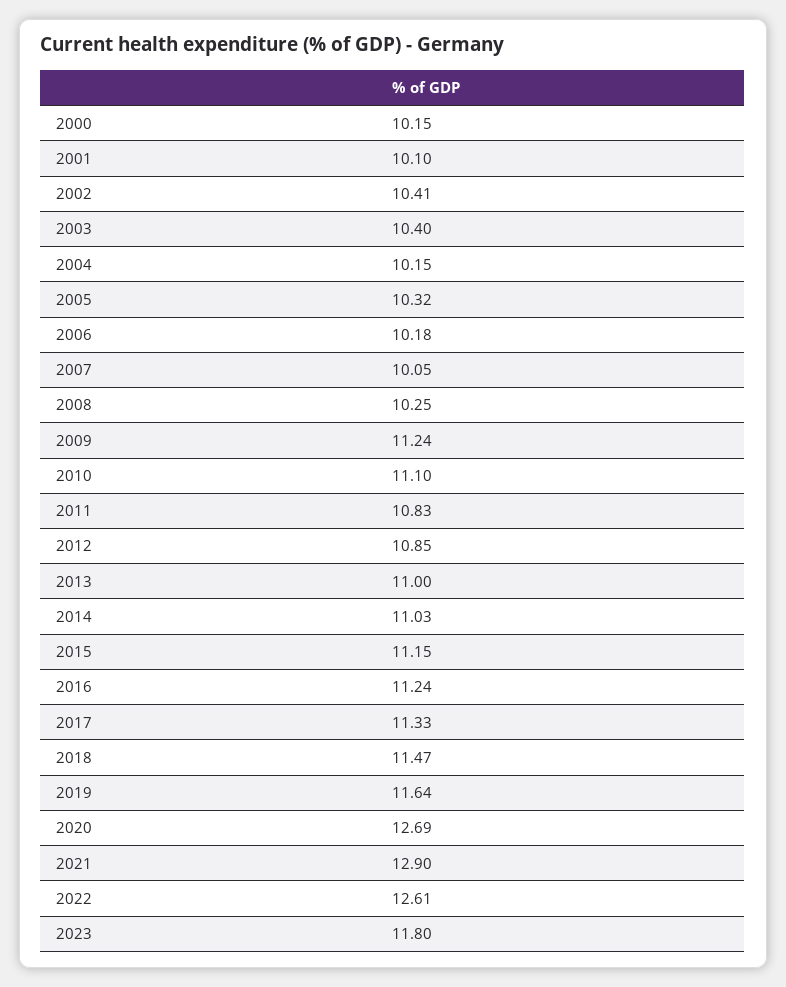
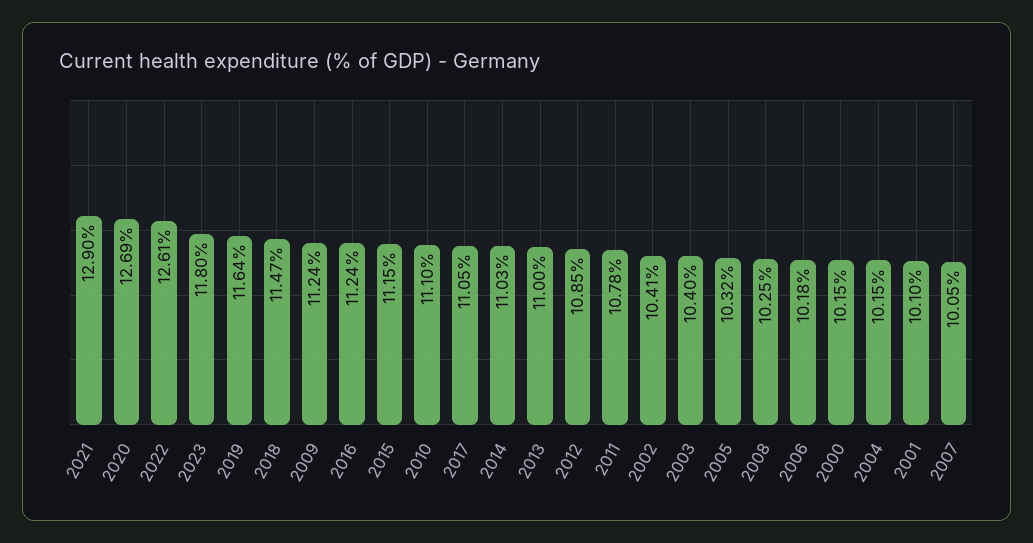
2011: 10.83 -> 10.78
2017: 11.33 -> 11.05

